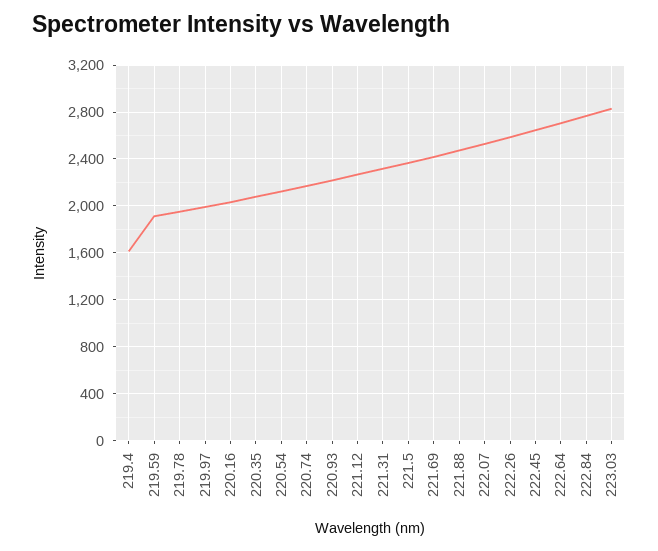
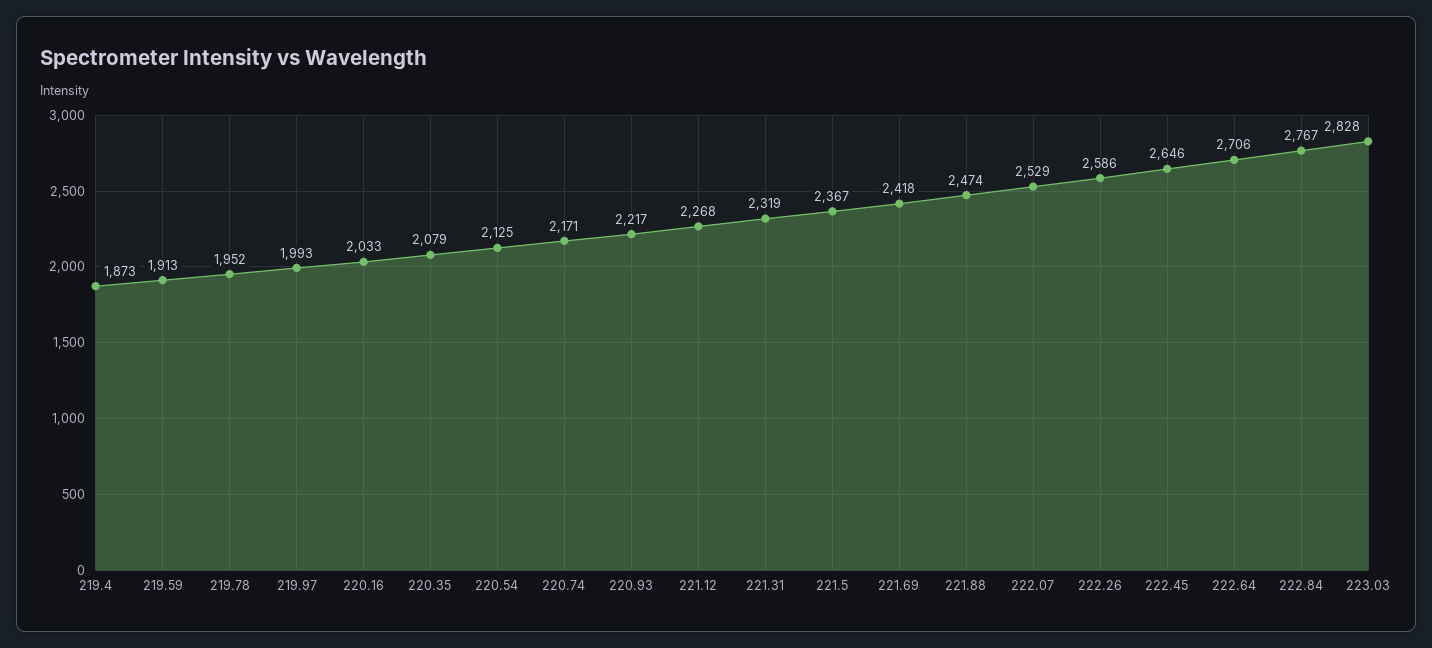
219.4: 1600 -> 1873

